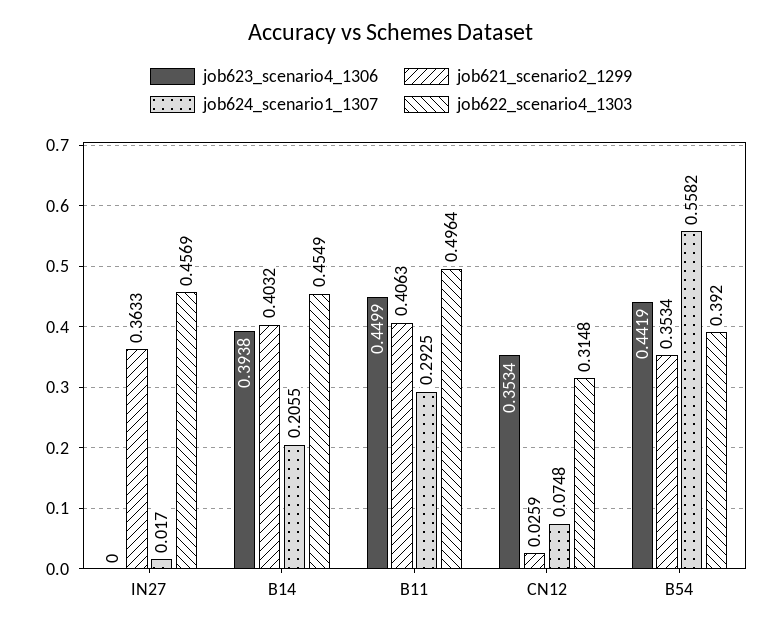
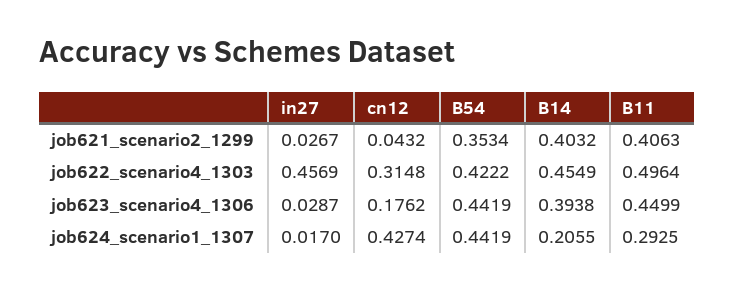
job623_scenario4_1306, IN27: 0 -> 0.0287
job621_scenario2_1299, IN27: 0.3633 -> 0.0267
job623_scenario4_1306, CN12: 0.3534 -> 0.1762
job621_scenario2_1299, CN12: 0.0259 -> 0.0432
job624_scenario1_1307, CN12: 0.0748 -> 0.4274
job624_scenario1_1307, B54: 0.5582 -> 0.4419
job622_scenario4_1303, B54: 0.392 -> 0.4222

